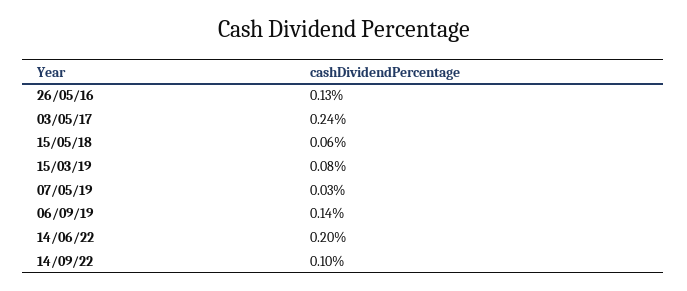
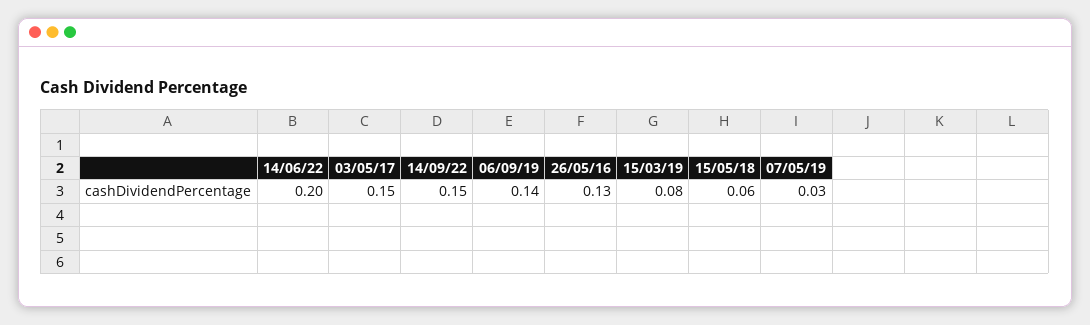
03/05/17: 0.24 -> 0.15
14/09/22: 0.1 -> 0.15

